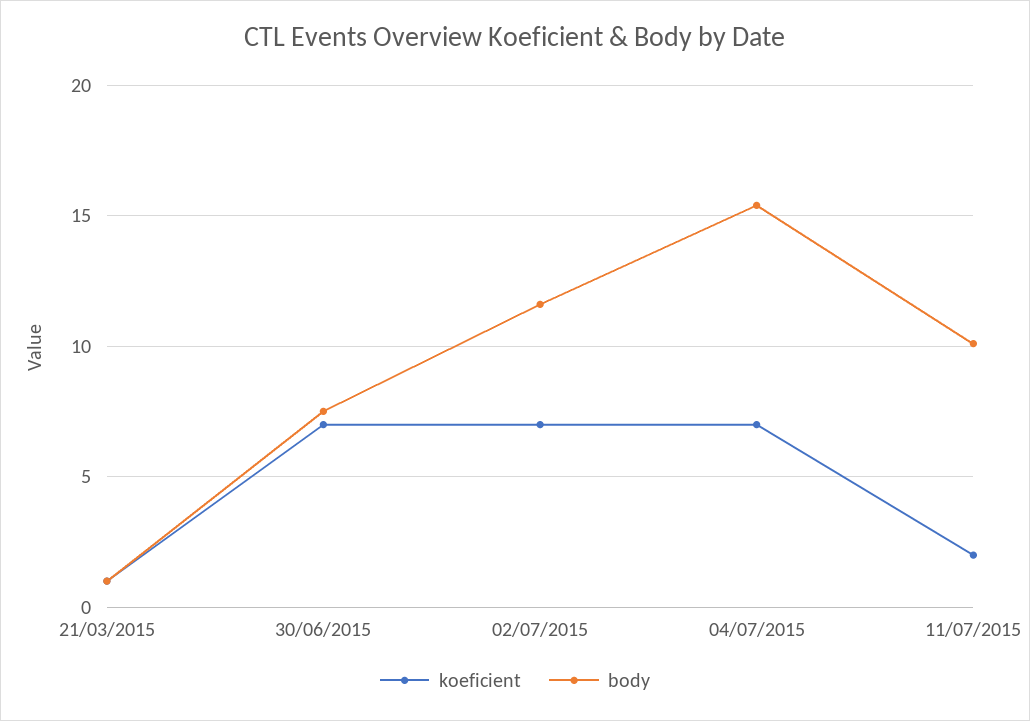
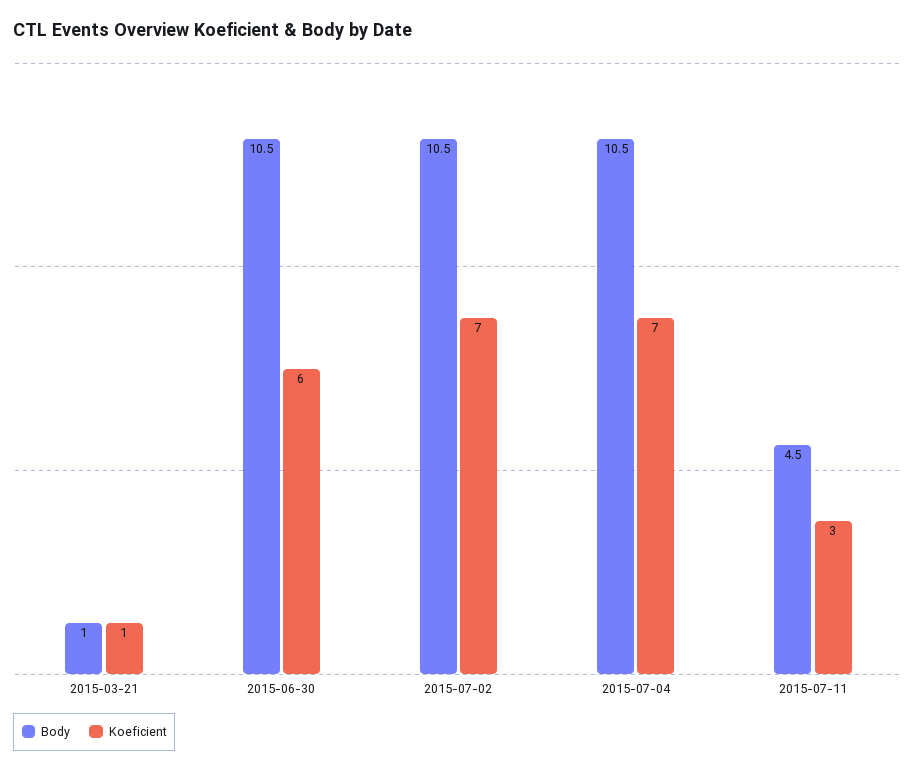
koeficient, 30/06/2015: 7 -> 6
body, 30/06/2015: 7.5 -> 10.5
body, 02/07/2015: 11.5 -> 10.5
body, 04/07/2015: 15.5 -> 10.5
koeficient, 11/07/2015: 2 -> 3
body, 11/07/2015: 10 -> 4.5

